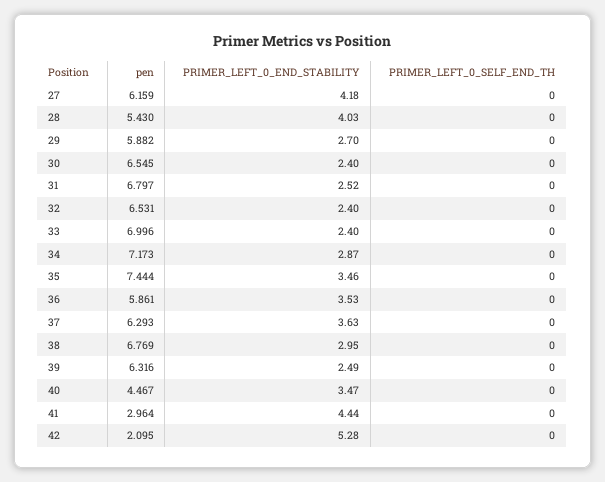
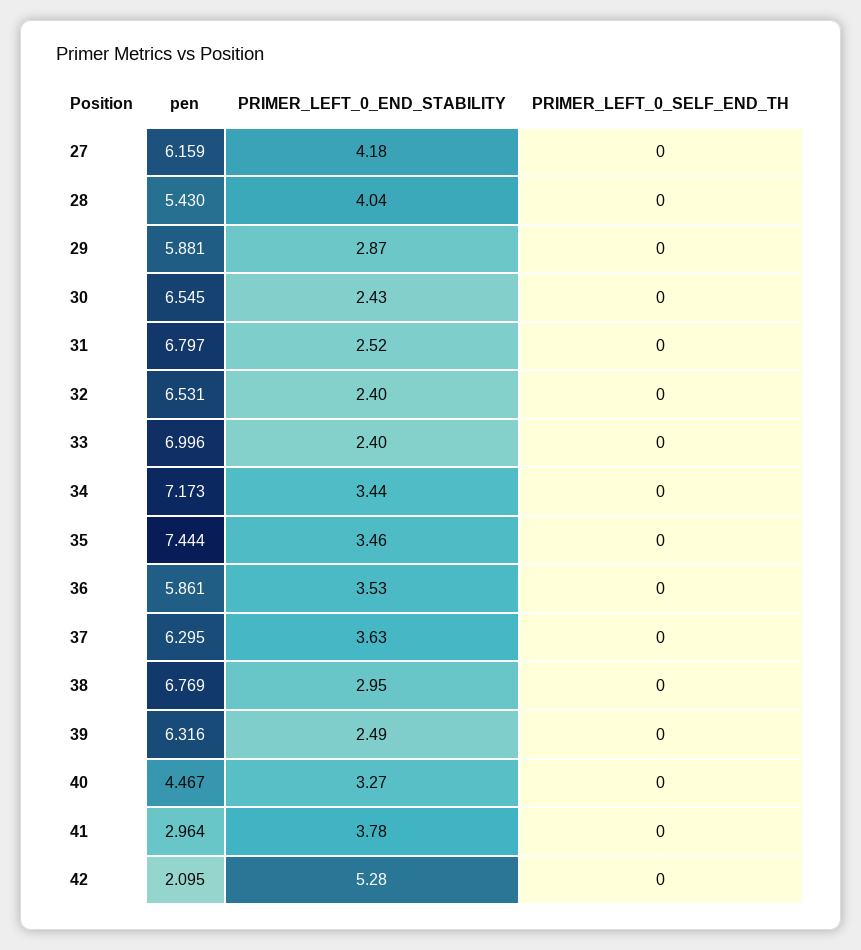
PRIMER_LEFT_0_END_STABILITY, 28: 4.03 -> 4.04
pen, 29: 5.882 -> 5.881
PRIMER_LEFT_0_END_STABILITY, 29: 2.7 -> 2.87
PRIMER_LEFT_0_END_STABILITY, 30: 2.4 -> 2.43
PRIMER_LEFT_0_END_STABILITY, 34: 2.87 -> 3.44
pen, 37: 6.293 -> 6.295
PRIMER_LEFT_0_END_STABILITY, 40: 3.47 -> 3.27
PRIMER_LEFT_0_END_STABILITY, 41: 4.44 -> 3.78

